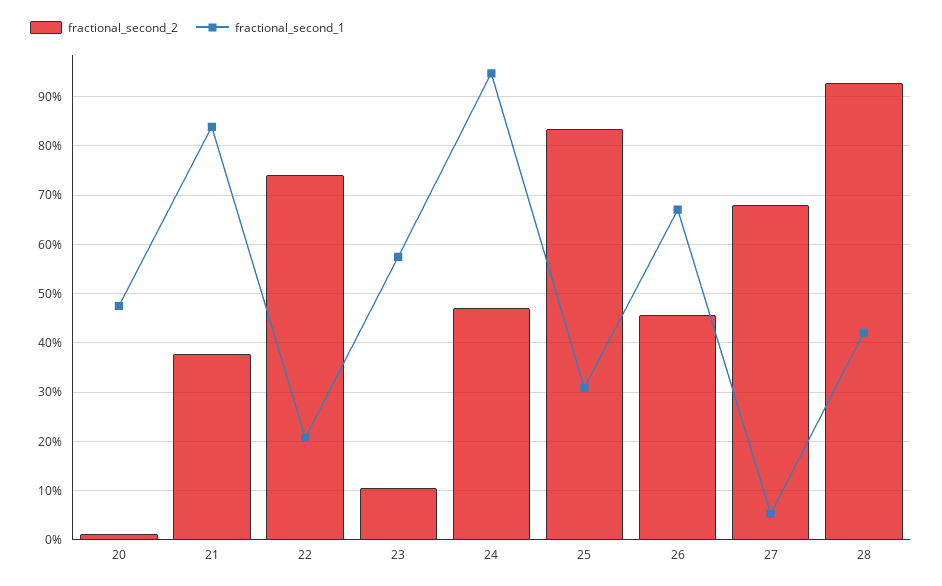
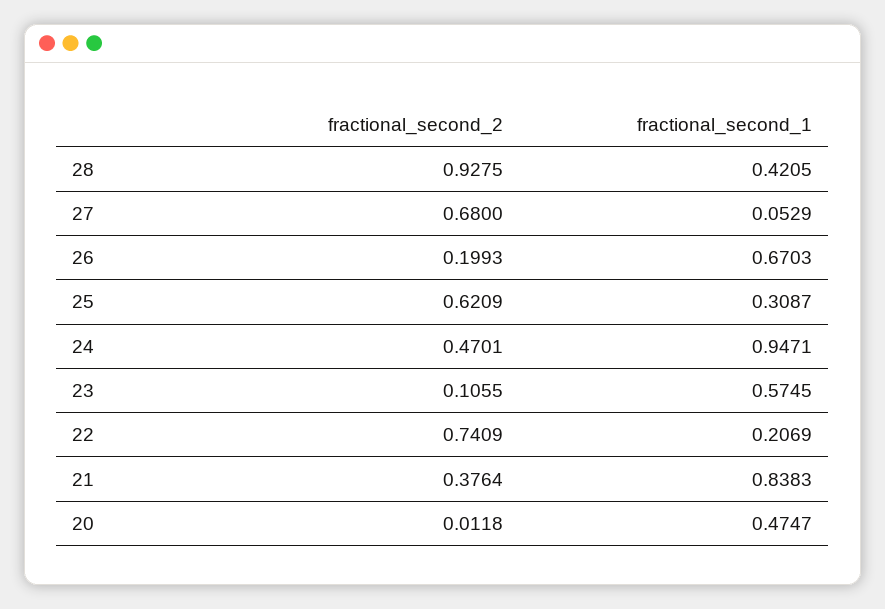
fractional_second_2, 25: 0.84 -> 0.6209
fractional_second_2, 26: 0.46 -> 0.1993

